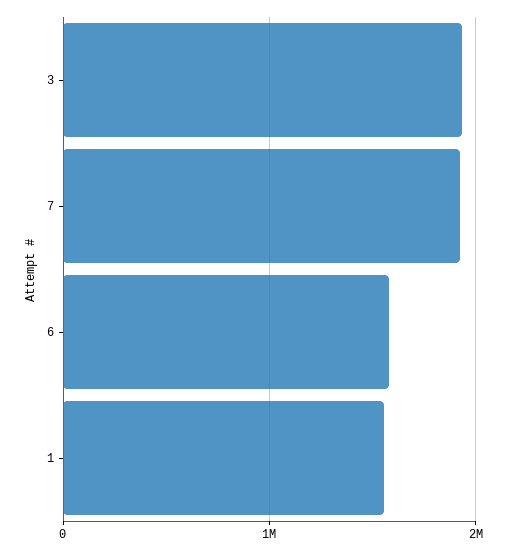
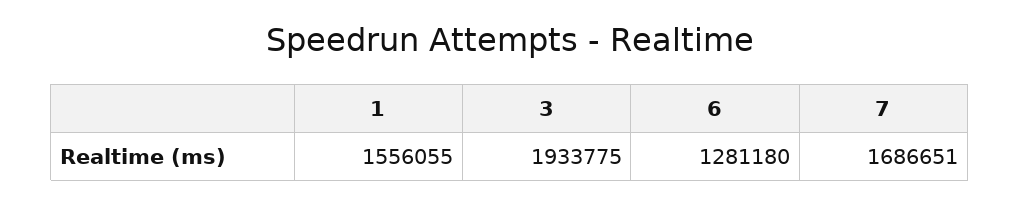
7: 1900000 -> 1686651
6: 1600000 -> 1281180

